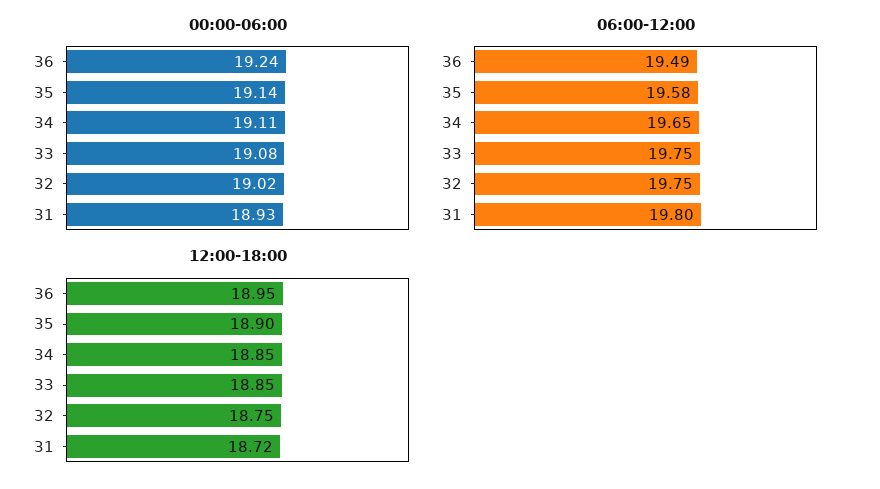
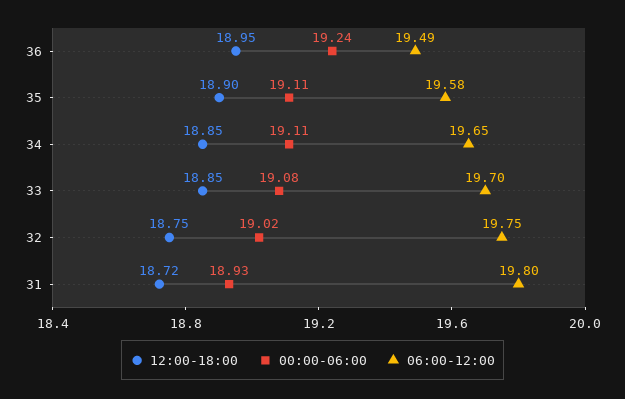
00:00-06:00, 35: 19.14 -> 19.11
06:00-12:00, 33: 19.75 -> 19.7

